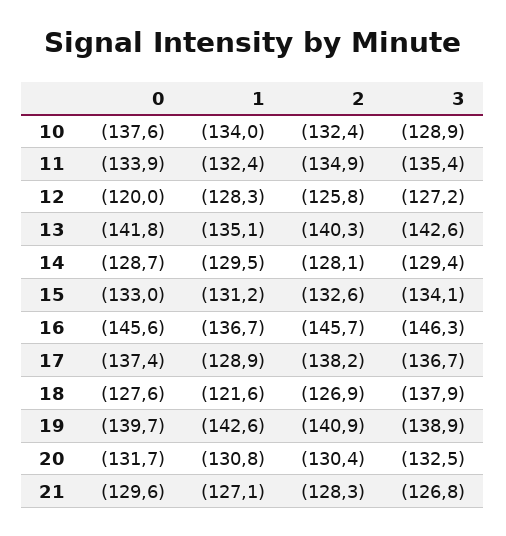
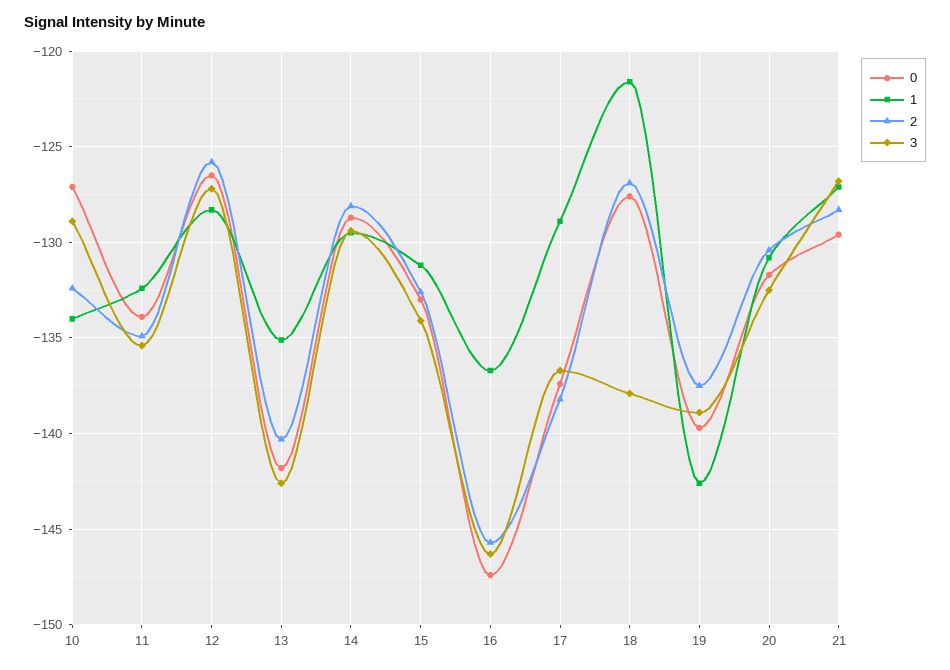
0, 10: -137.6 -> -127
0, 12: -120 -> -126.5
0, 16: -145.6 -> -147.5
2, 19: -140.9 -> -137.5

